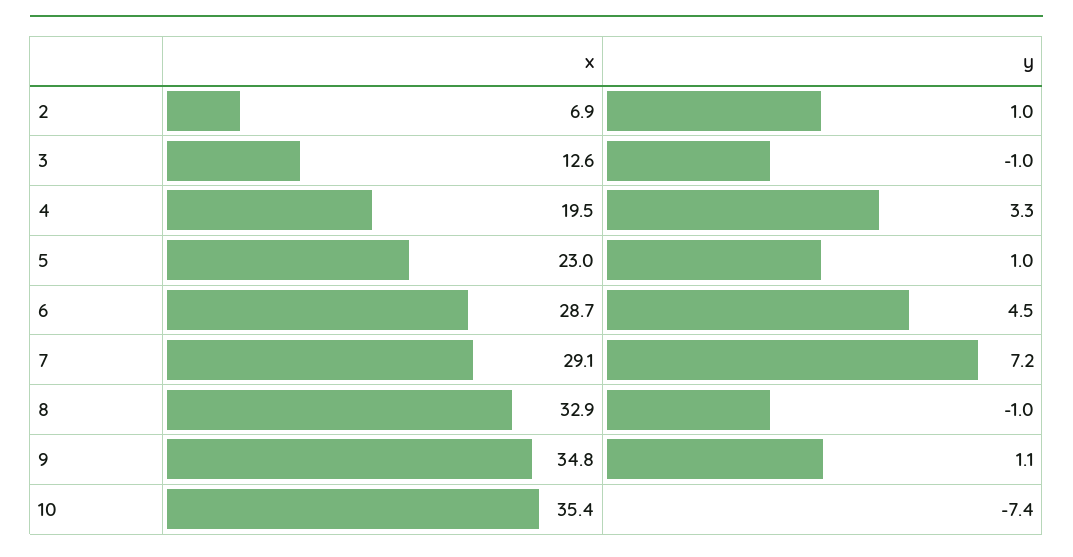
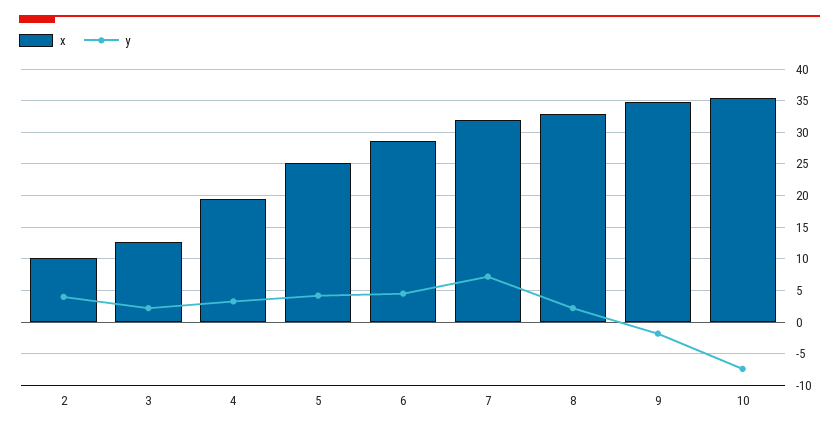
x, 2: 6.9 -> 10
y, 2: 1 -> 4
y, 3: -1 -> 2
x, 5: 23 -> 25
y, 5: 1 -> 4
x, 7: 29.1 -> 32
y, 8: -1 -> 2
y, 9: 1.1 -> -2

